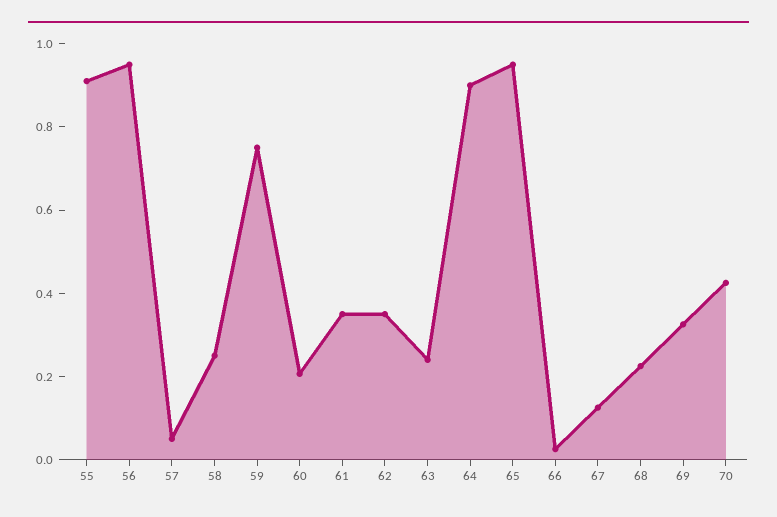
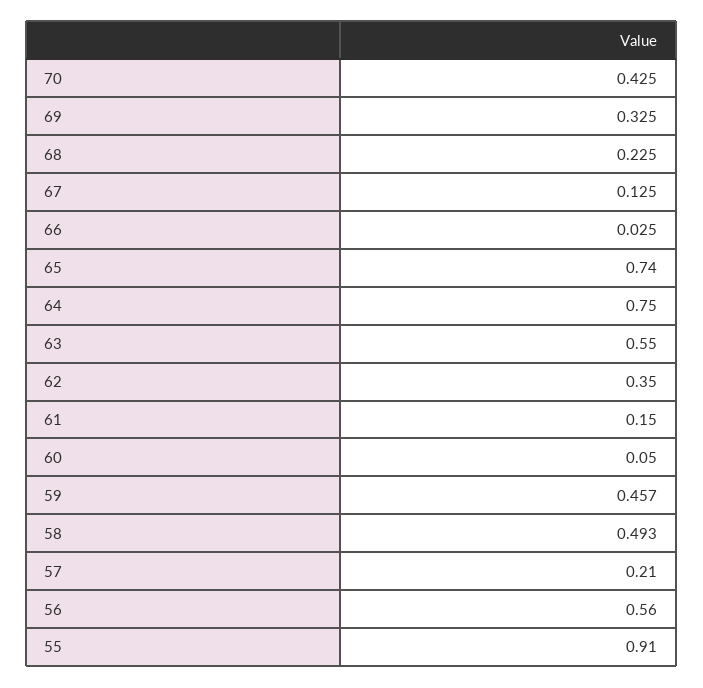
56: 0.95 -> 0.56
57: 0.05 -> 0.21
58: 0.25 -> 0.493
59: 0.75 -> 0.457
60: 0.2 -> 0.05
61: 0.35 -> 0.15
63: 0.25 -> 0.55
64: 0.9 -> 0.75
65: 0.95 -> 0.74

